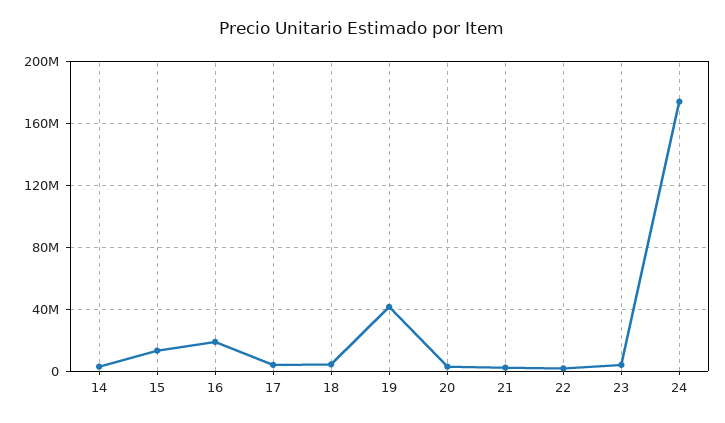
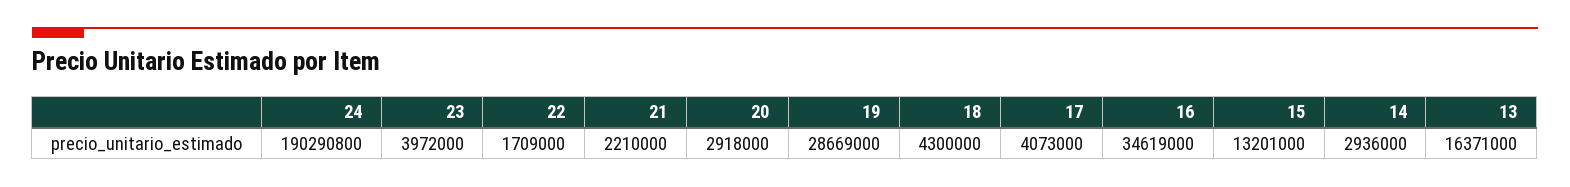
16: 20000000 -> 34619000
19: 40000000 -> 28669000
24: 175000000 -> 190290800
13: none -> 16371000

